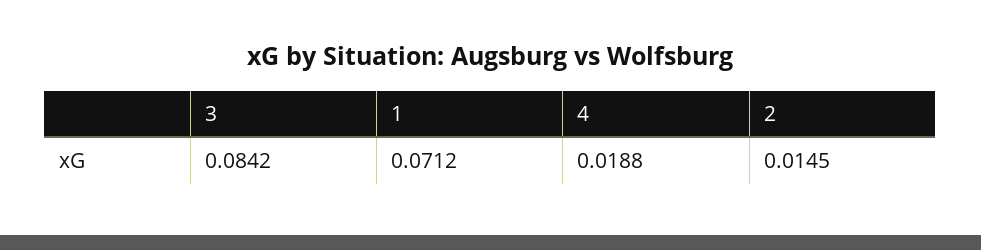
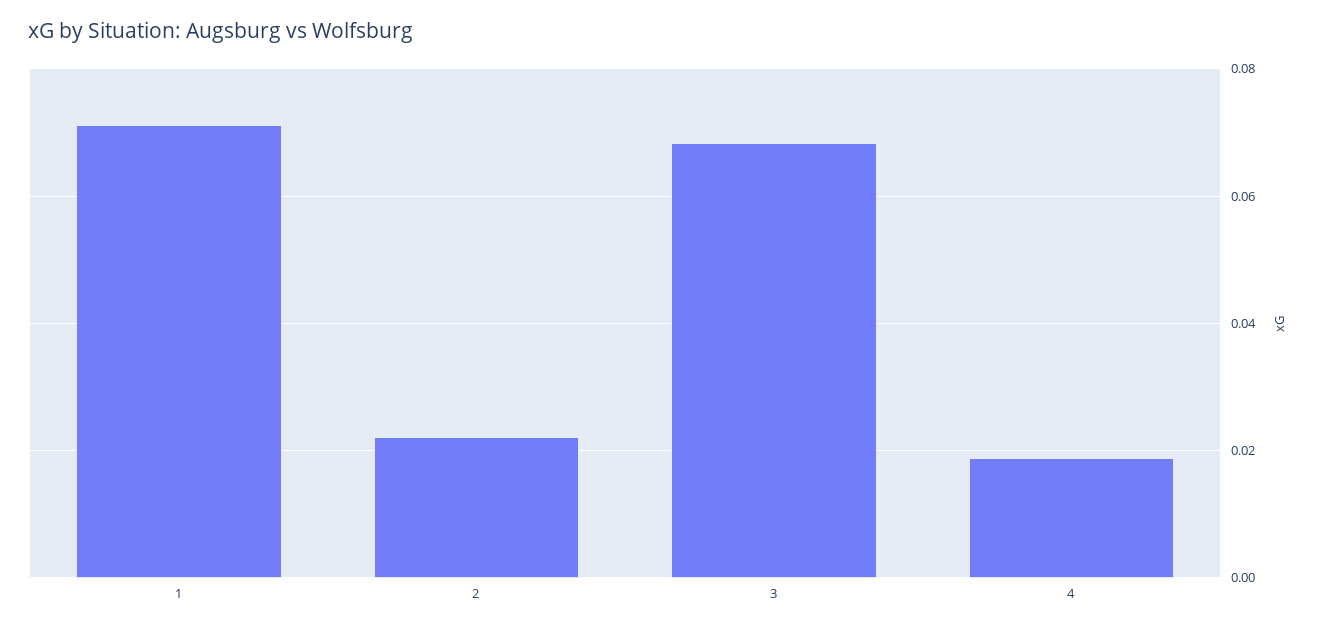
3: 0.0842 -> 0.068
2: 0.0145 -> 0.022

